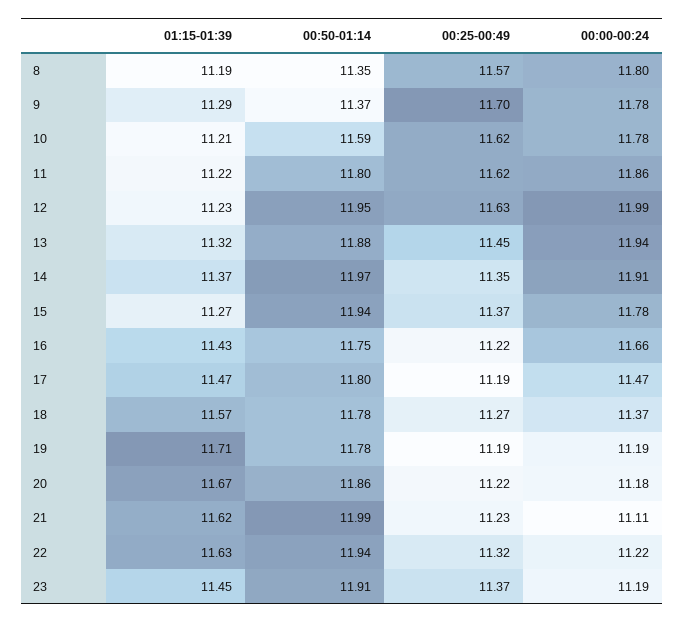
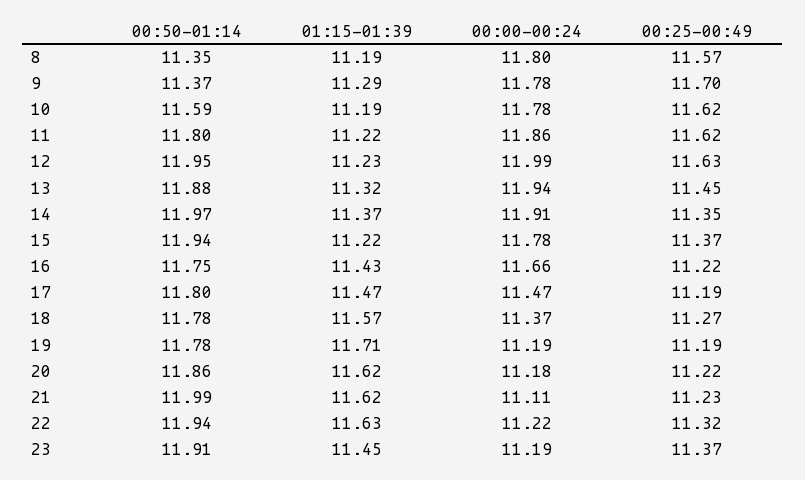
01:15-01:39, 10: 11.21 -> 11.19
01:15-01:39, 15: 11.27 -> 11.22
01:15-01:39, 20: 11.67 -> 11.62

